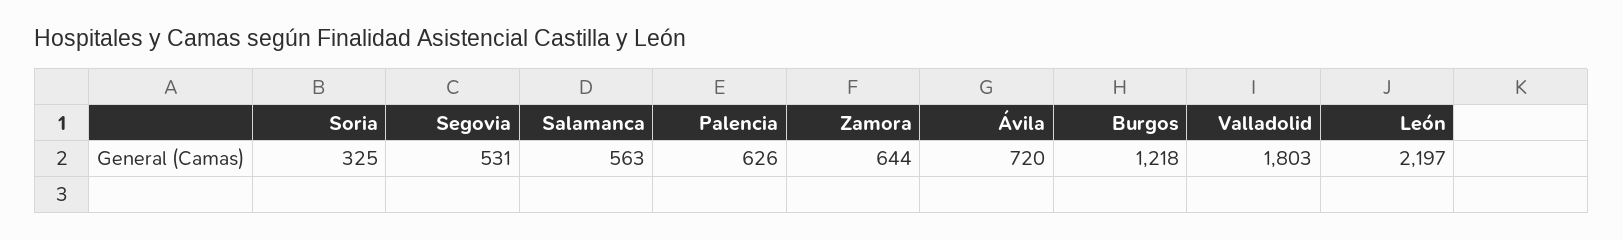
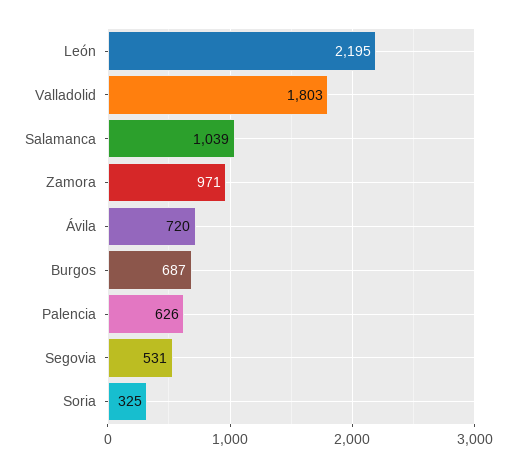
Salamanca: 563 -> 1039
Zamora: 644 -> 971
Burgos: 1218 -> 687
León: 2197 -> 2195

